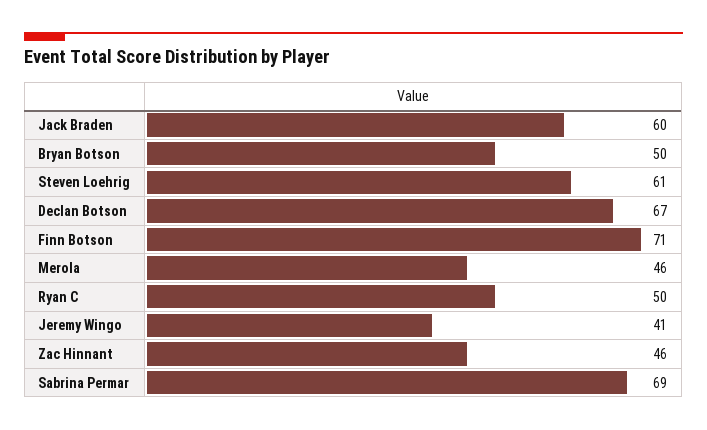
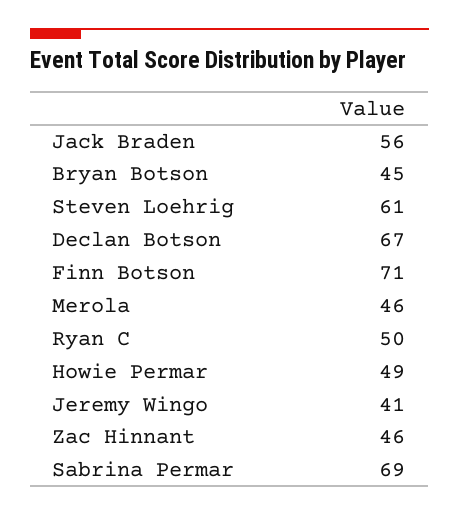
Jack Braden: 60 -> 56
Bryan Botson: 50 -> 45
Howie Permar: none -> 49

